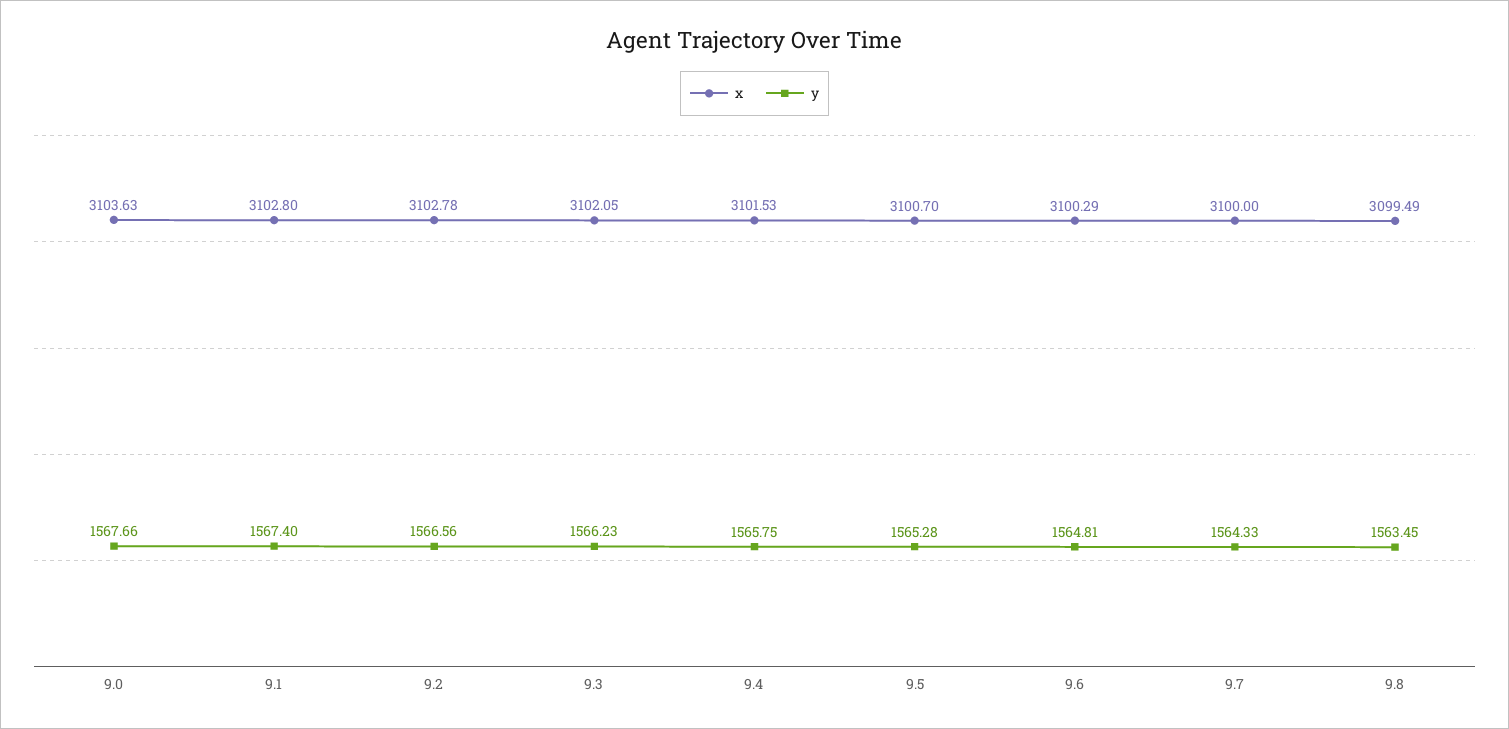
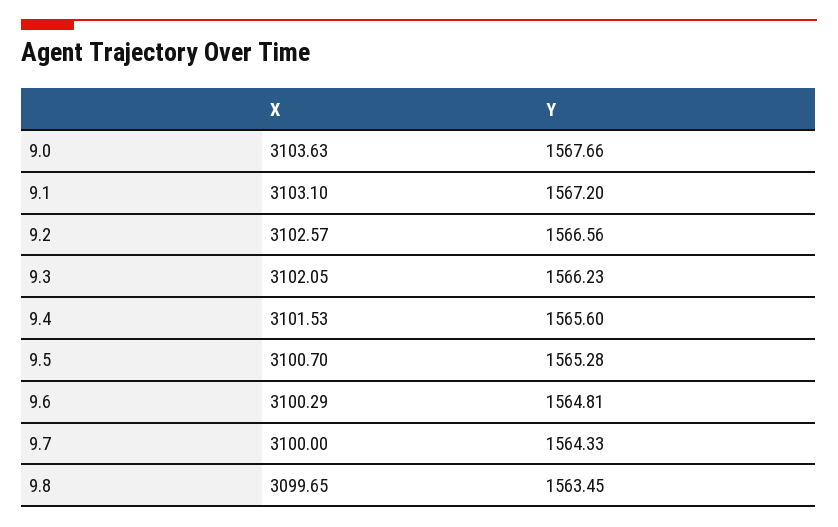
x, 9.1: 3102.8 -> 3103.1
y, 9.1: 1567.4 -> 1567.2
x, 9.2: 3102.78 -> 3102.57
y, 9.4: 1565.75 -> 1565.6
x, 9.8: 3099.49 -> 3099.65

